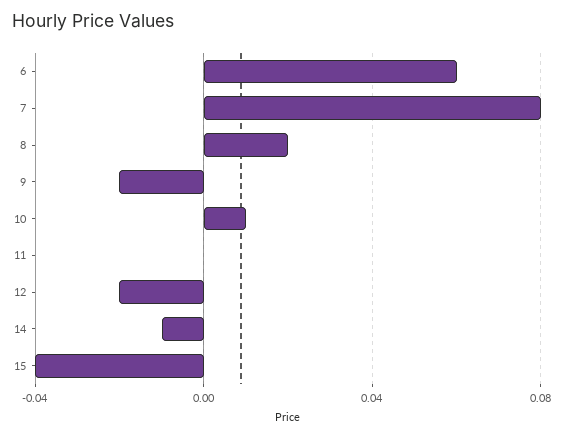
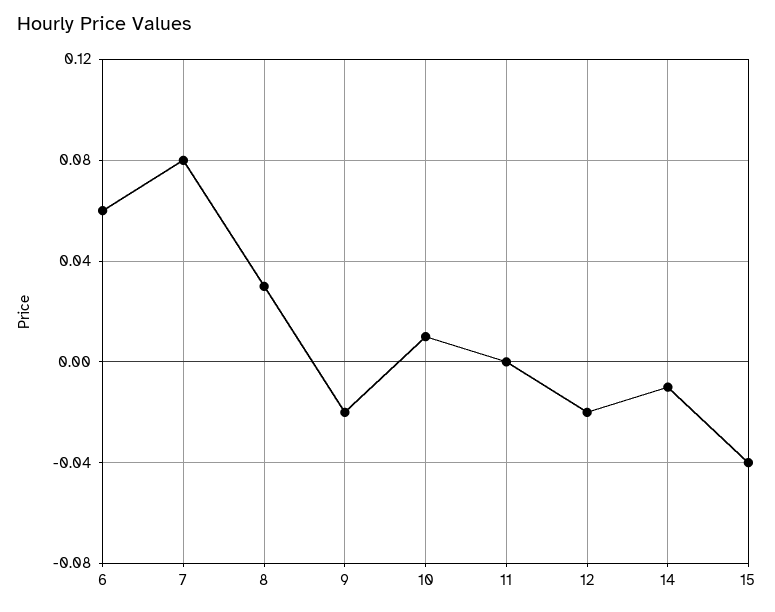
8: 0.02 -> 0.03

